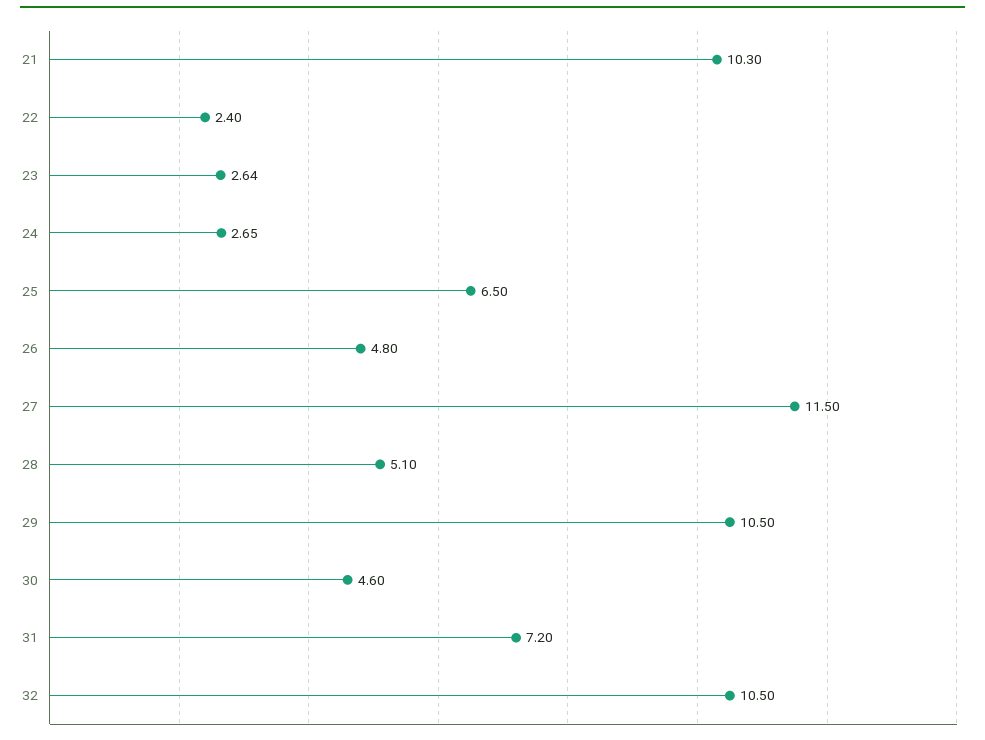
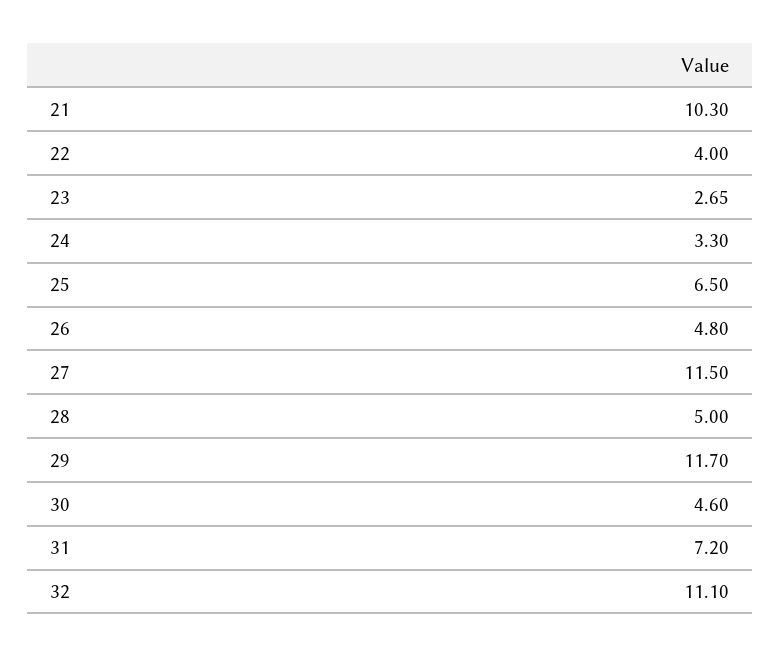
22: 2.4 -> 4
23: 2.64 -> 2.65
24: 2.65 -> 3.3
28: 5.1 -> 5
29: 10.5 -> 11.7
32: 10.5 -> 11.1

